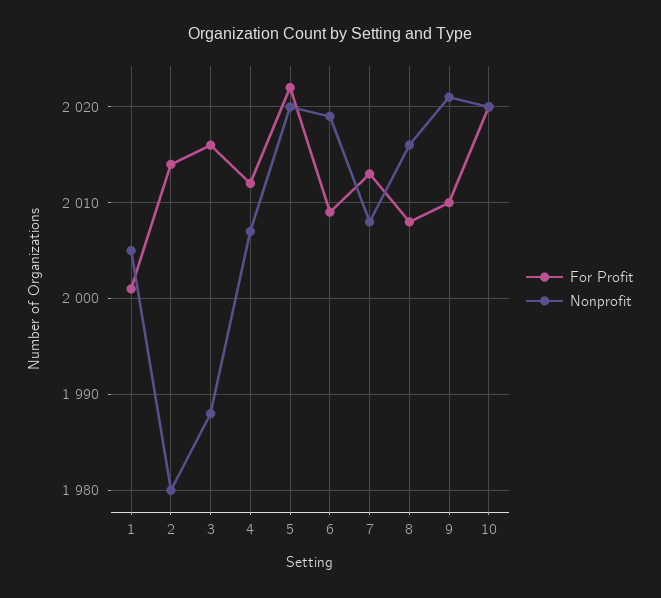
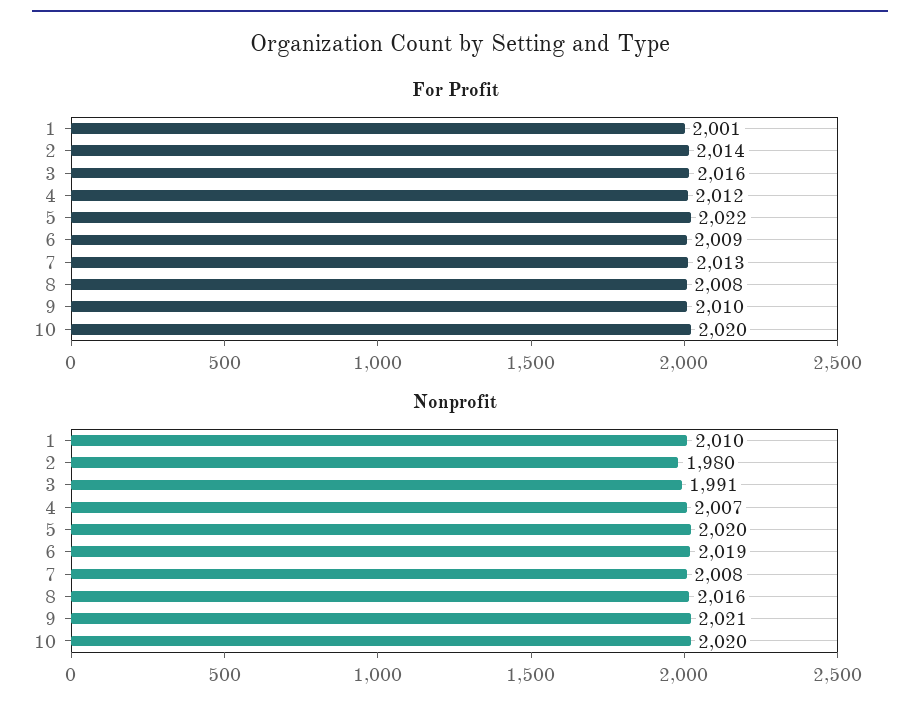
Nonprofit, 1: 2005 -> 2010
Nonprofit, 3: 1988 -> 1991

